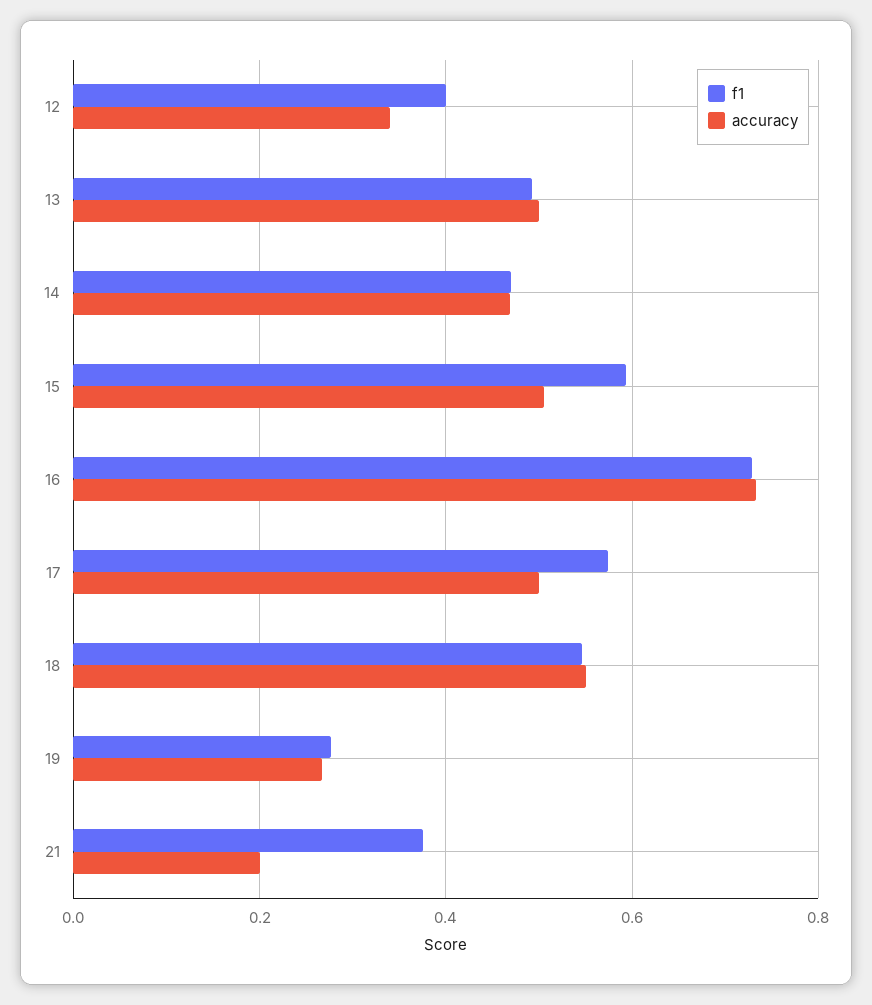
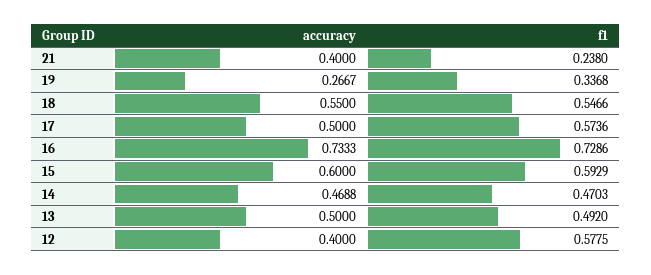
f1, 12: 0.4 -> 0.5775
accuracy, 12: 0.34 -> 0.4
accuracy, 15: 0.5 -> 0.6
f1, 19: 0.28 -> 0.3368
f1, 21: 0.38 -> 0.238
accuracy, 21: 0.2 -> 0.4

